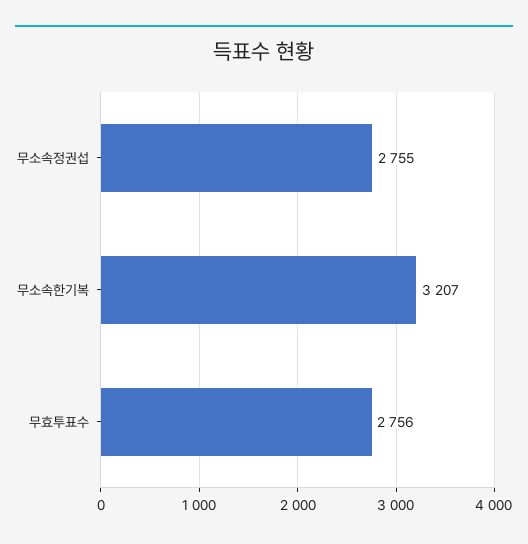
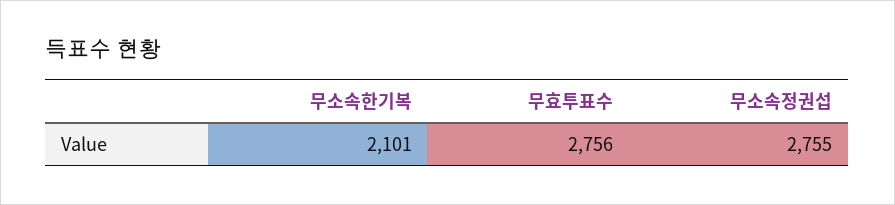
무소속한기복: 3207 -> 2101

